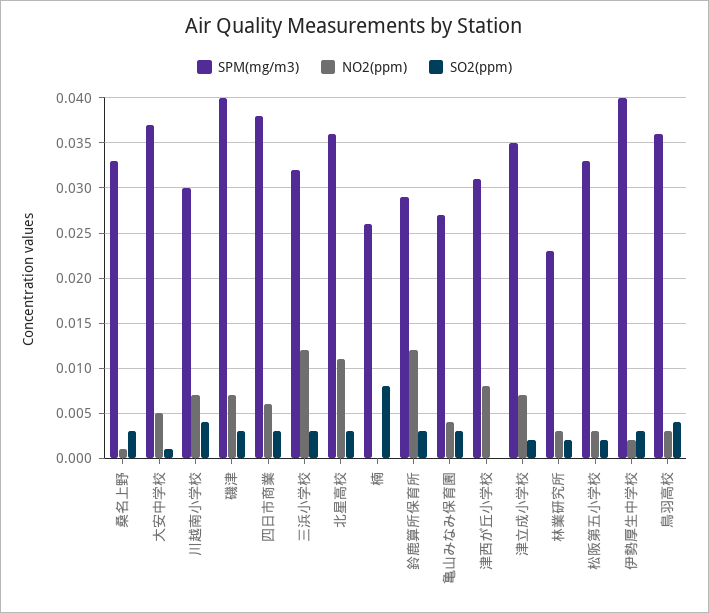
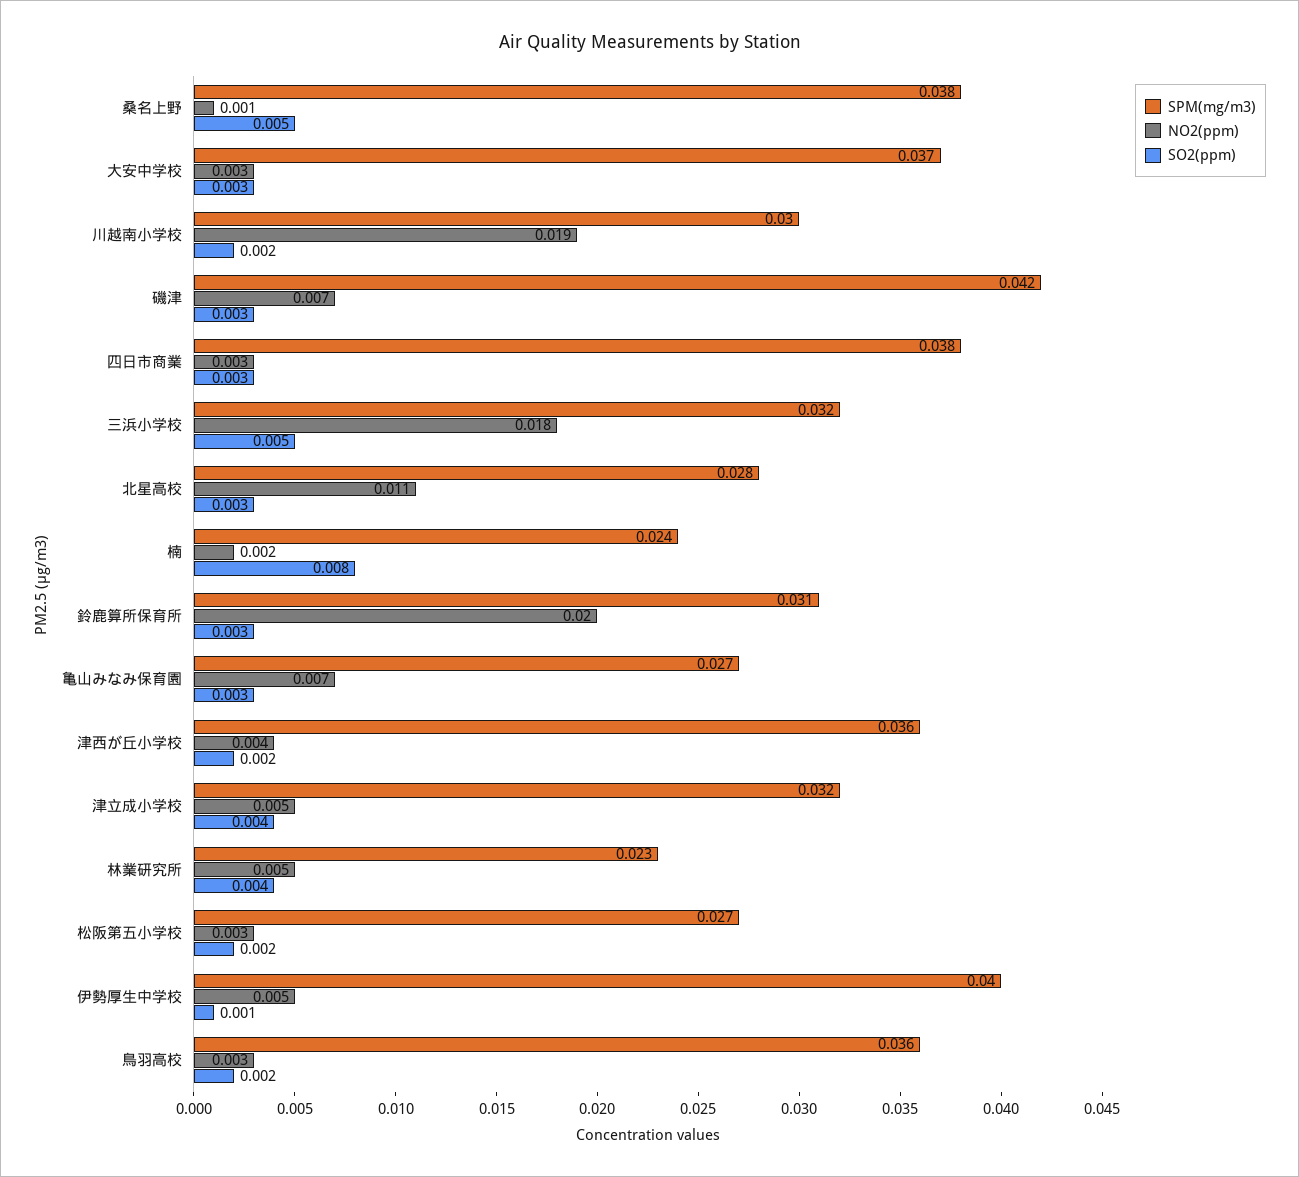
SPM(mg/m3), 桑名上野: 0.033 -> 0.038
SO2(ppm), 桑名上野: 0.003 -> 0.005
NO2(ppm), 大安中学校: 0.005 -> 0.003
SO2(ppm), 大安中学校: 0.001 -> 0.003
NO2(ppm), 川越南小学校: 0.007 -> 0.019
SO2(ppm), 川越南小学校: 0.004 -> 0.002
SPM(mg/m3), 磯津: 0.04 -> 0.042
NO2(ppm), 四日市商業: 0.006 -> 0.003
NO2(ppm), 三浜小学校: 0.012 -> 0.018
SO2(ppm), 三浜小学校: 0.003 -> 0.005
SPM(mg/m3), 北星高校: 0.036 -> 0.028
SPM(mg/m3), 楠: 0.026 -> 0.024
NO2(ppm), 楠: 0 -> 0.002
SPM(mg/m3), 鈴鹿算所保育所: 0.029 -> 0.031
NO2(ppm), 鈴鹿算所保育所: 0.012 -> 0.02
NO2(ppm), 亀山みなみ保育園: 0.004 -> 0.007
SPM(mg/m3), 津西が丘小学校: 0.031 -> 0.036
NO2(ppm), 津西が丘小学校: 0.008 -> 0.004
SO2(ppm), 津西が丘小学校: 0 -> 0.002
SPM(mg/m3), 津立成小学校: 0.035 -> 0.032
NO2(ppm), 津立成小学校: 0.007 -> 0.005
SO2(ppm), 津立成小学校: 0.002 -> 0.004
NO2(ppm), 林業研究所: 0.003 -> 0.005
SO2(ppm), 林業研究所: 0.002 -> 0.004
SPM(mg/m3), 松阪第五小学校: 0.033 -> 0.027
NO2(ppm), 伊勢厚生中学校: 0.002 -> 0.005
SO2(ppm), 伊勢厚生中学校: 0.003 -> 0.001
SO2(ppm), 鳥羽高校: 0.004 -> 0.002

